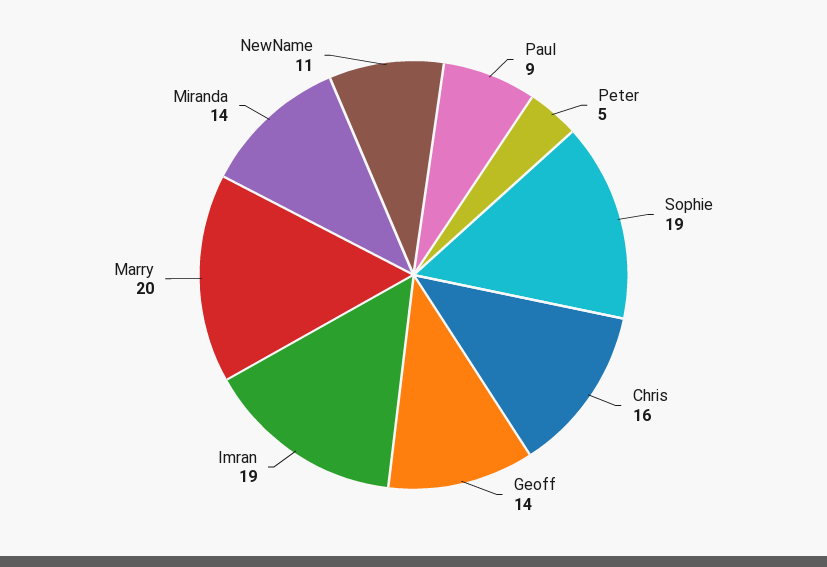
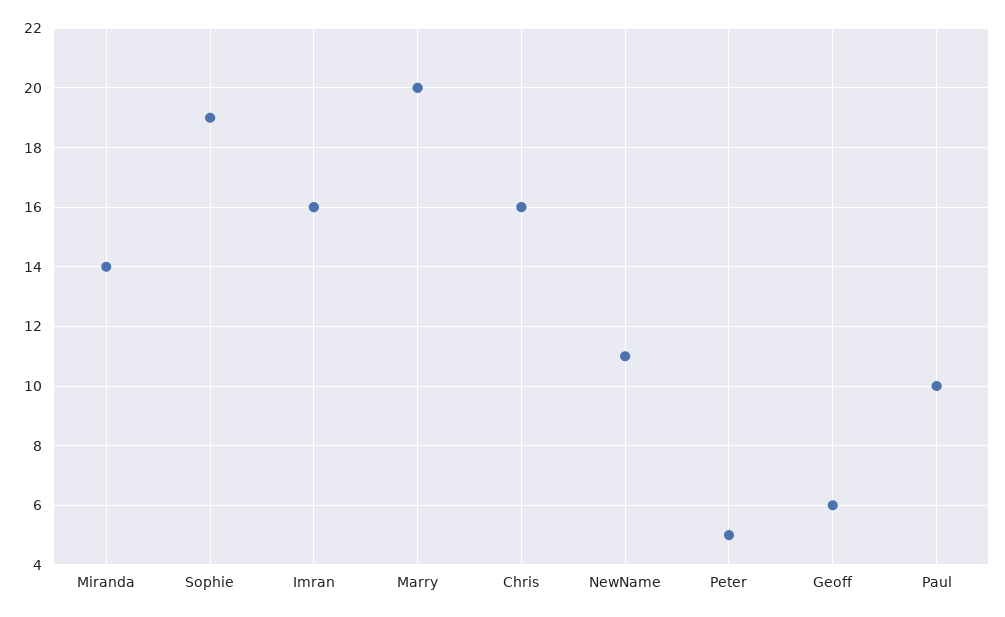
Paul: 9 -> 10
Geoff: 14 -> 6
Imran: 19 -> 16

